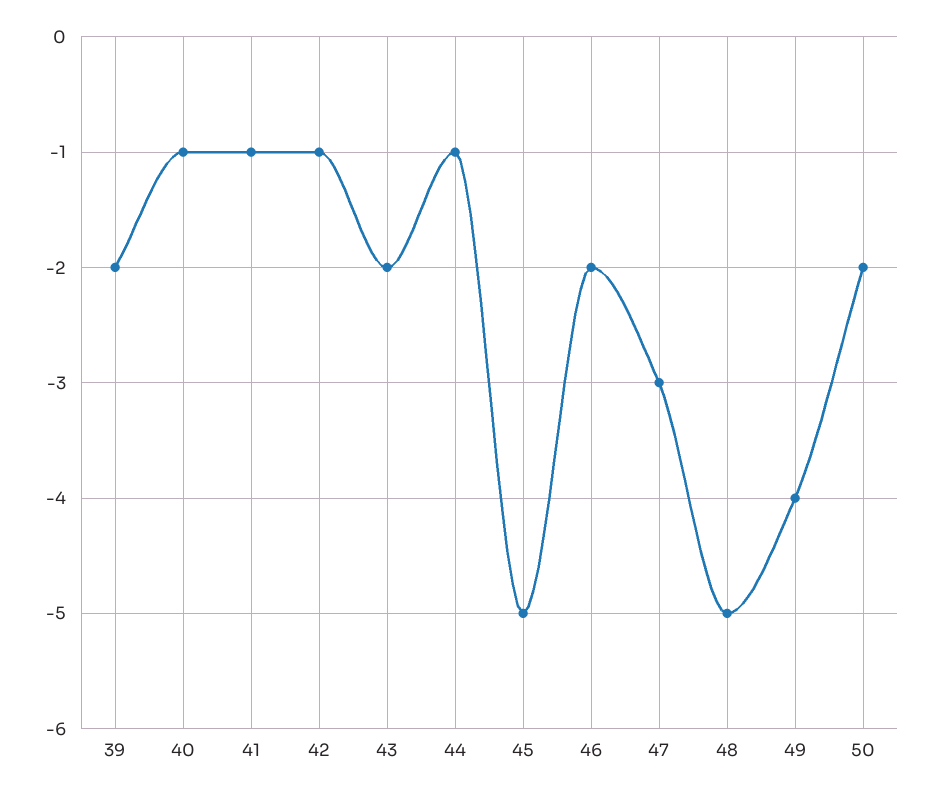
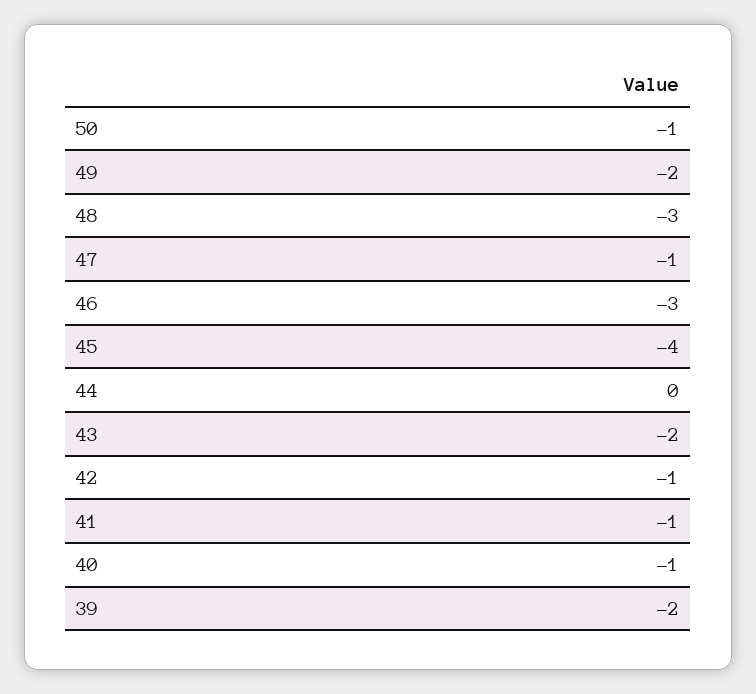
44: -1 -> 0
45: -5 -> -4
46: -2 -> -3
47: -3 -> -1
48: -5 -> -3
49: -4 -> -2
50: -2 -> -1

